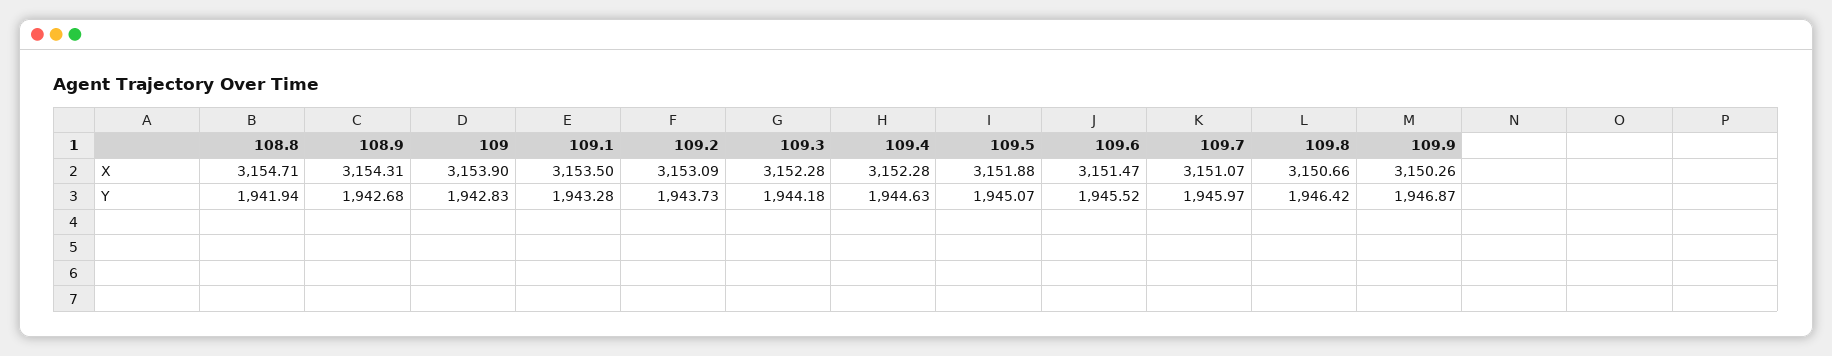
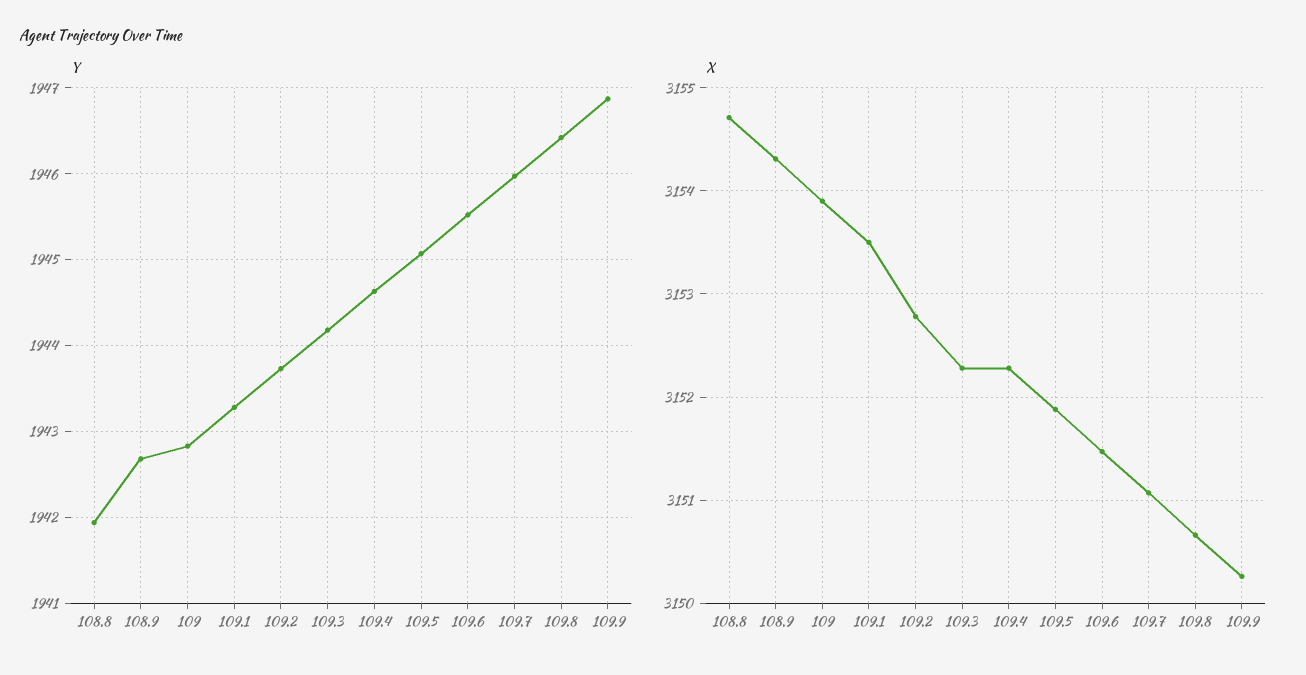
X, 109.2: 3153.09 -> 3152.8

